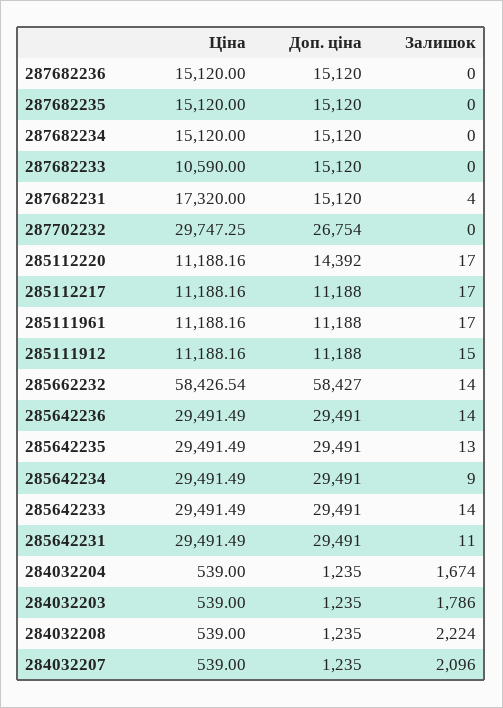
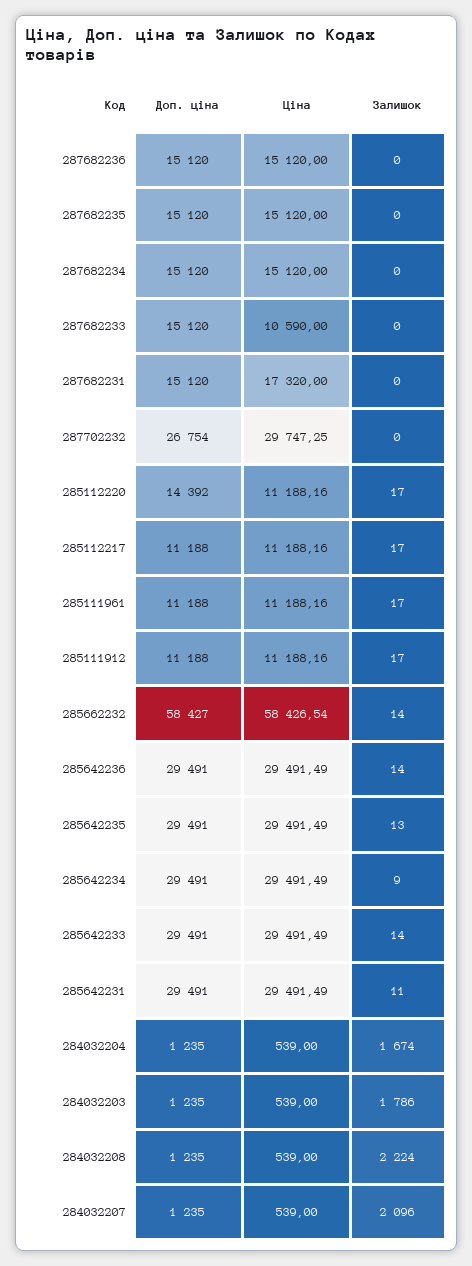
Залишок, 287682231: 4 -> 0
Залишок, 285111912: 15 -> 17

